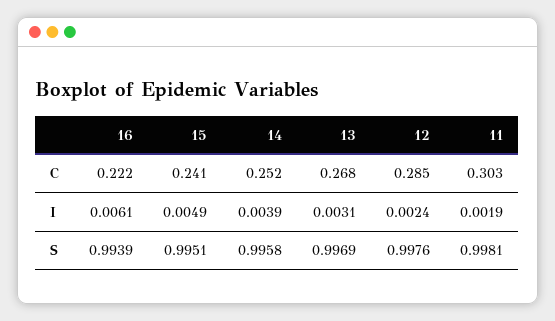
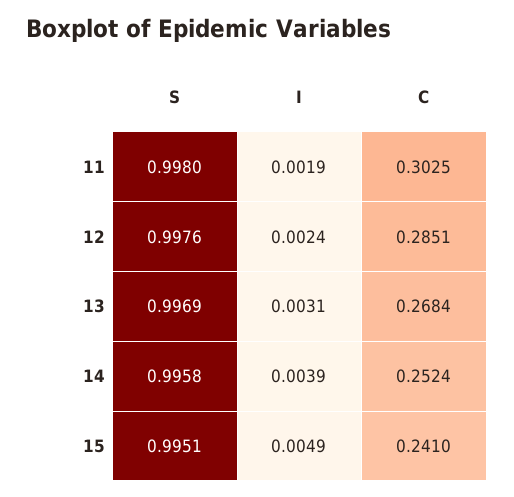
16, C: 0.222 -> none
16, I: 0.0061 -> none
16, S: 0.9939 -> none
11, S: 0.9981 -> 0.998

